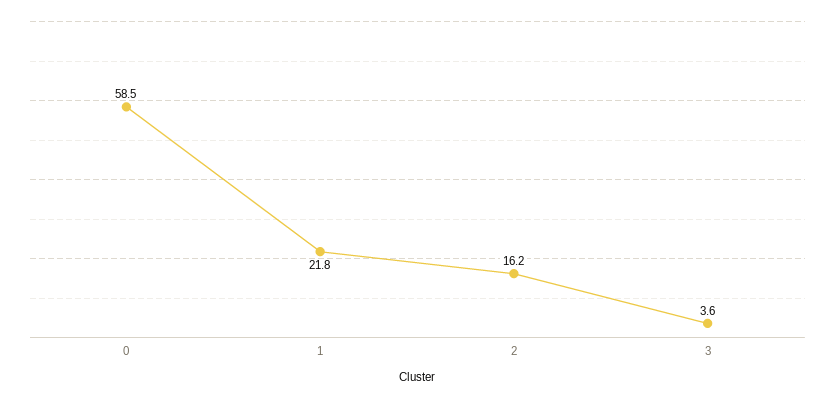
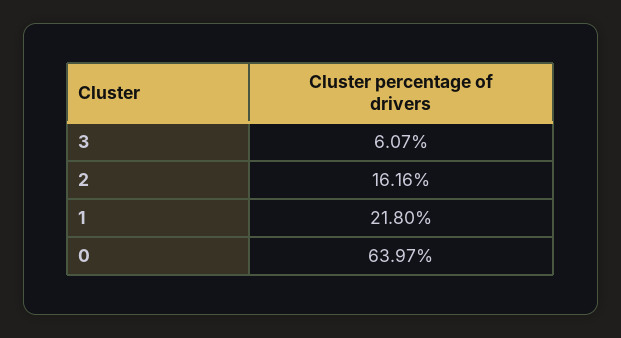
0: 58.5 -> 63.97
3: 3.6 -> 6.07

